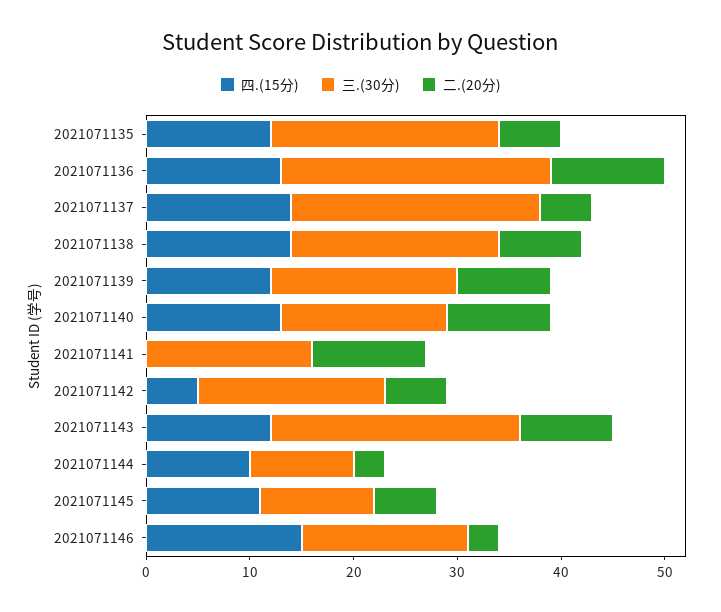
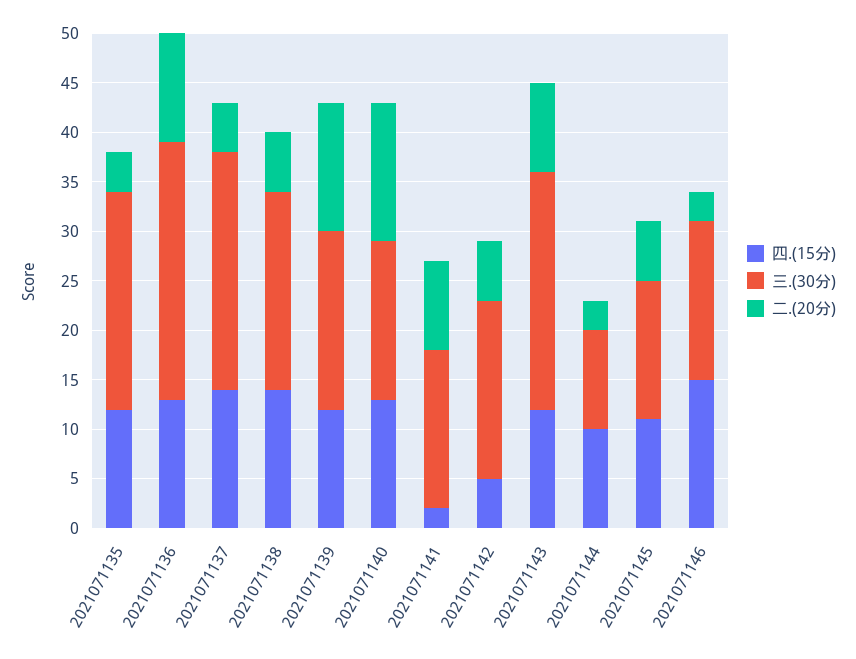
二.(20分), 2021071135: 6 -> 4
二.(20分), 2021071138: 8 -> 6
二.(20分), 2021071139: 9 -> 13
二.(20分), 2021071140: 10 -> 14
四.(15分), 2021071141: 0 -> 2
二.(20分), 2021071141: 11 -> 9
三.(30分), 2021071145: 11 -> 14

